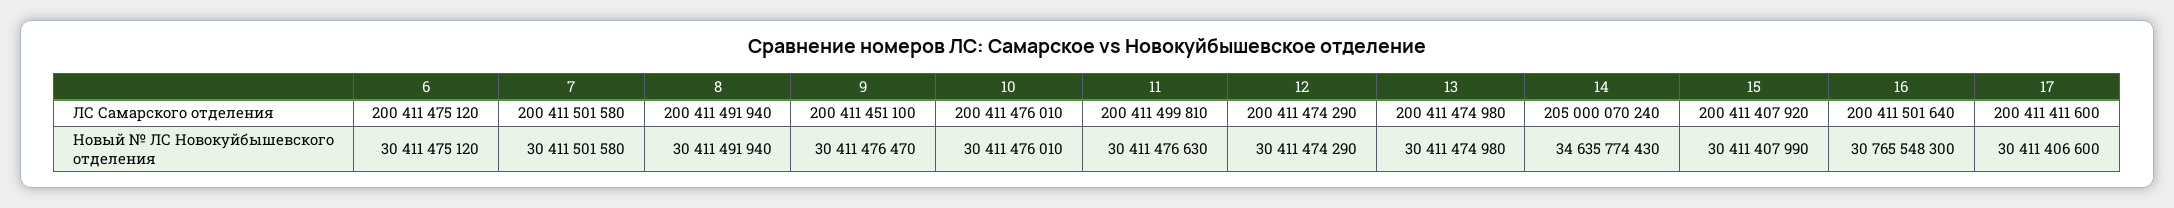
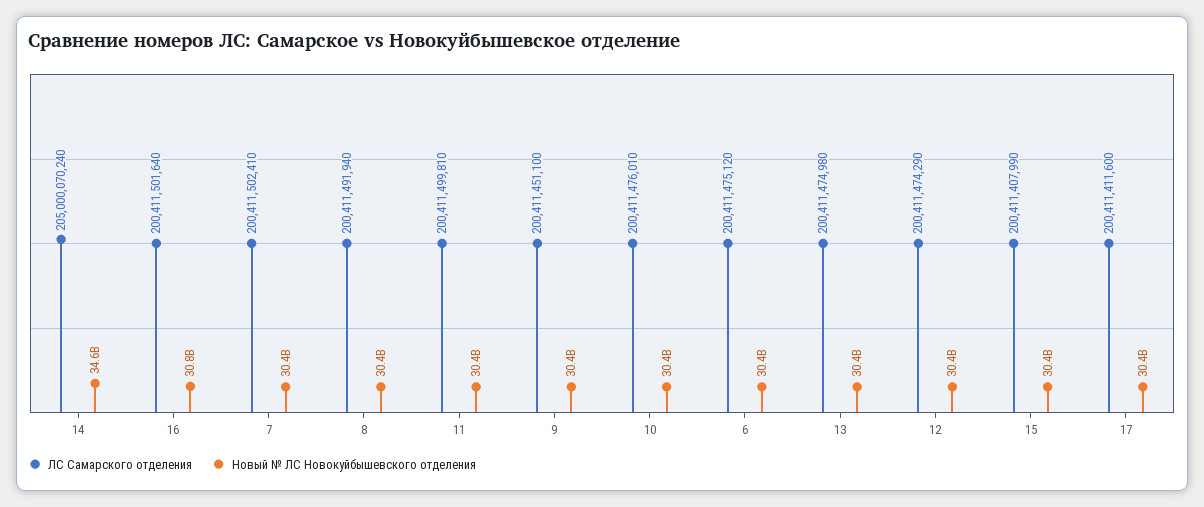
ЛС Самарского отделения, 7: 200411501580 -> 200411502410
ЛС Самарского отделения, 15: 200411407920 -> 200411407990

